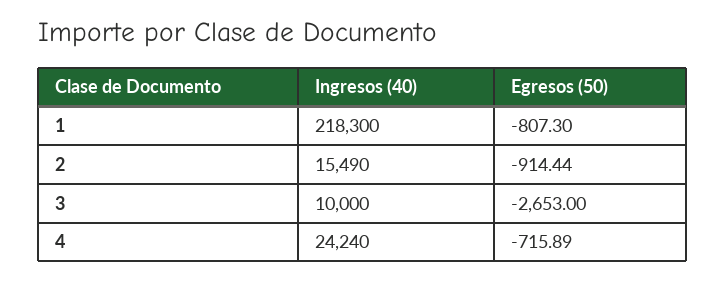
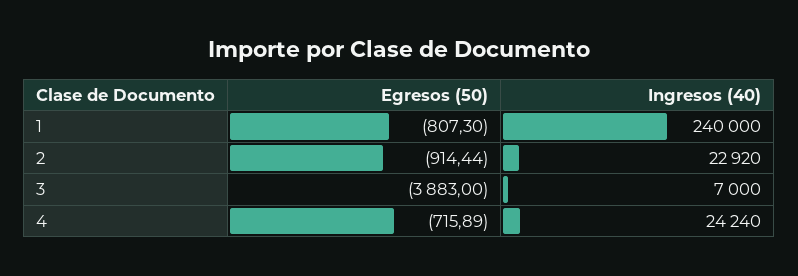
Ingresos (40), 1: 218300 -> 240000
Ingresos (40), 2: 15490 -> 22920
Ingresos (40), 3: 10000 -> 7000
Egresos (50), 3: -2653 -> -3883

